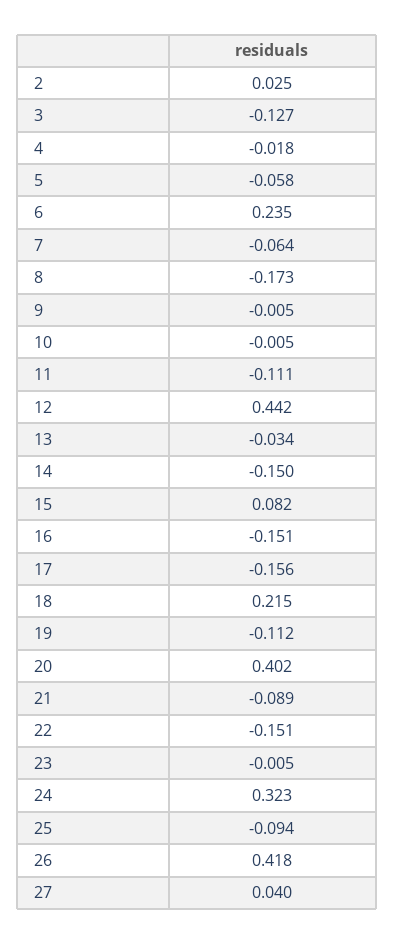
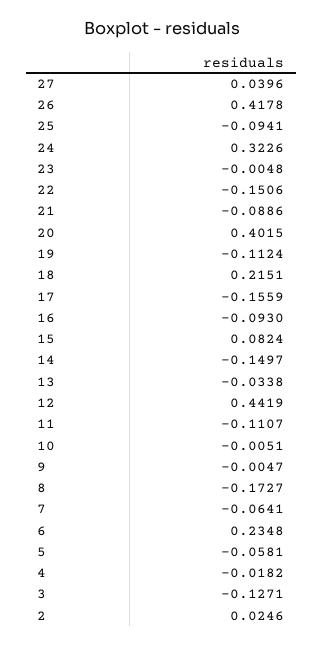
16: -0.151 -> -0.093

